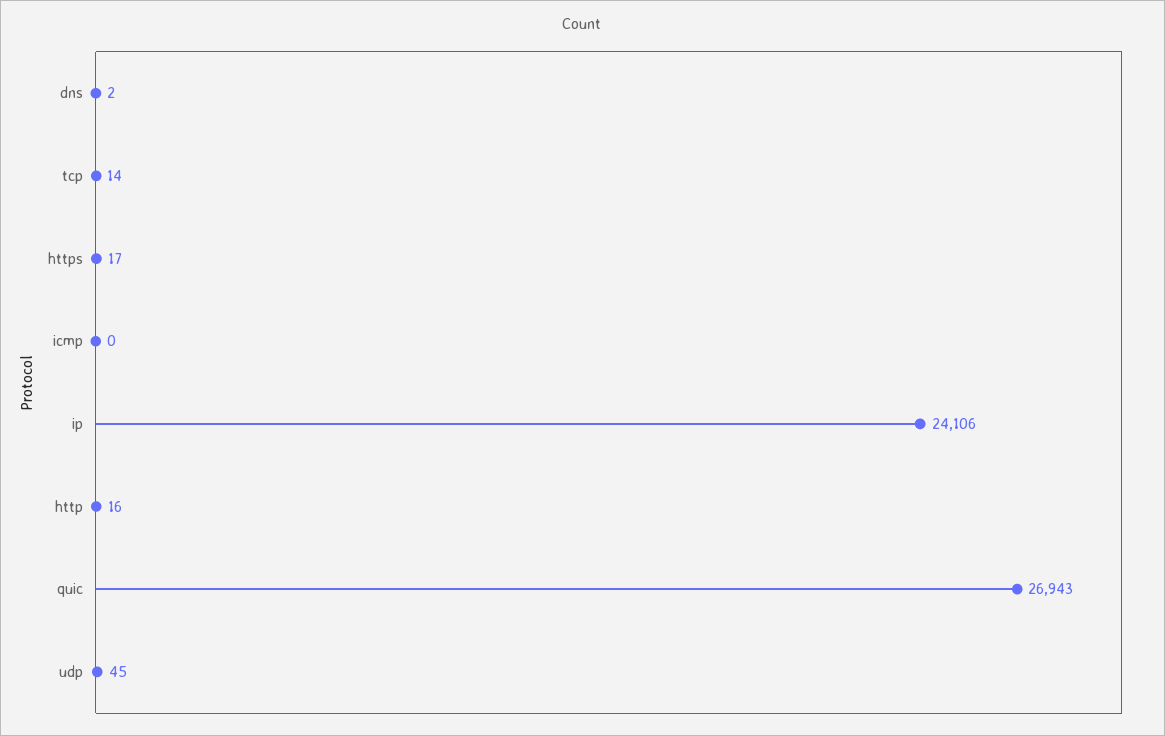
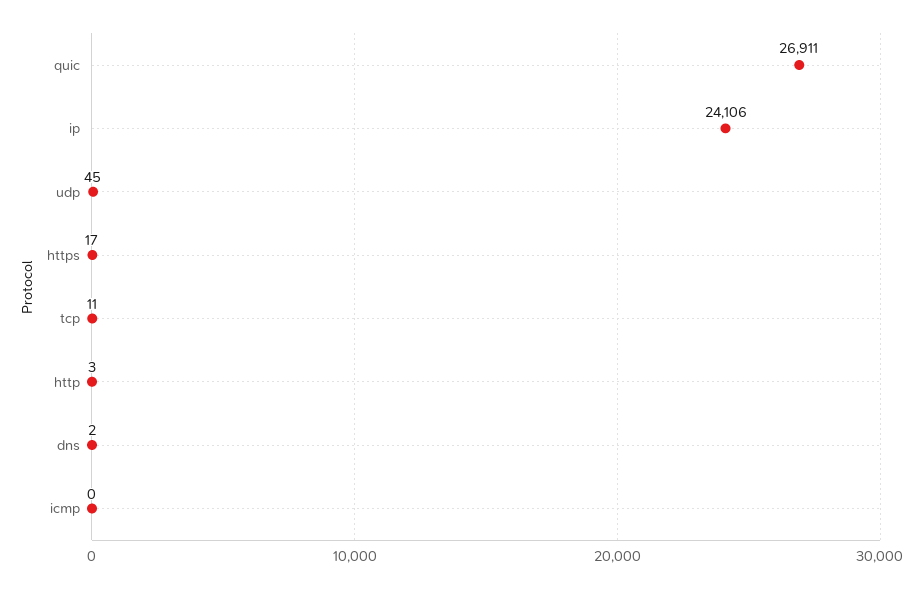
tcp: 14 -> 11
http: 16 -> 3
quic: 26943 -> 26911

